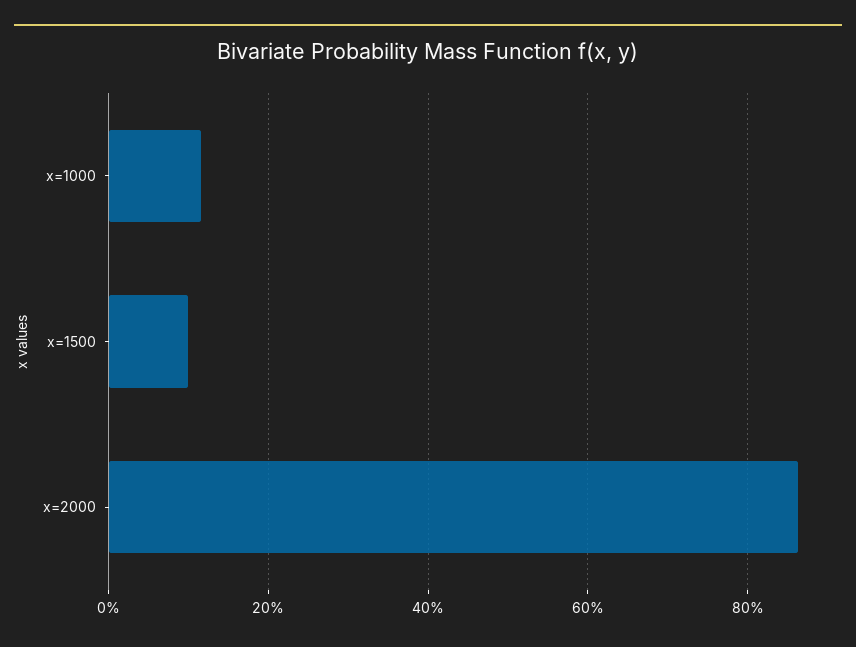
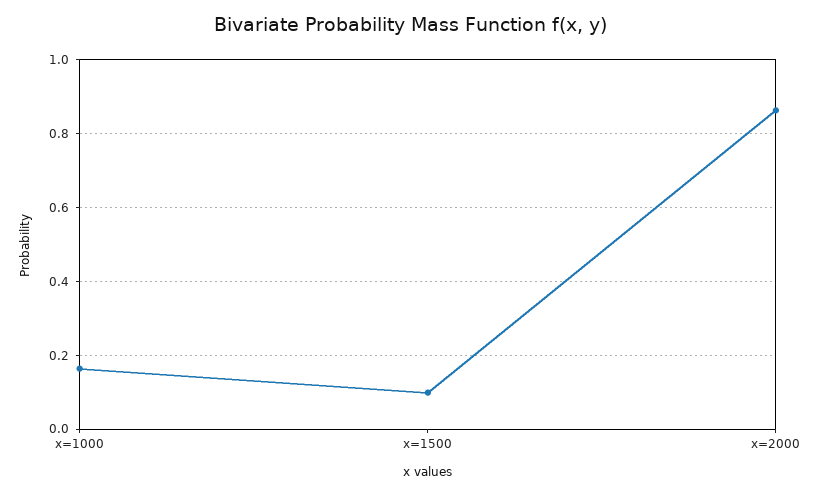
x=1000: 0.12 -> 0.16

